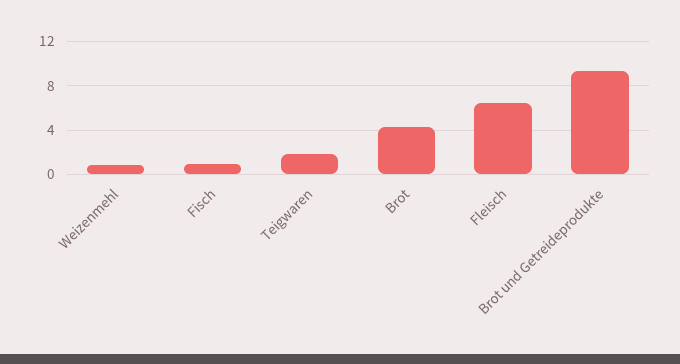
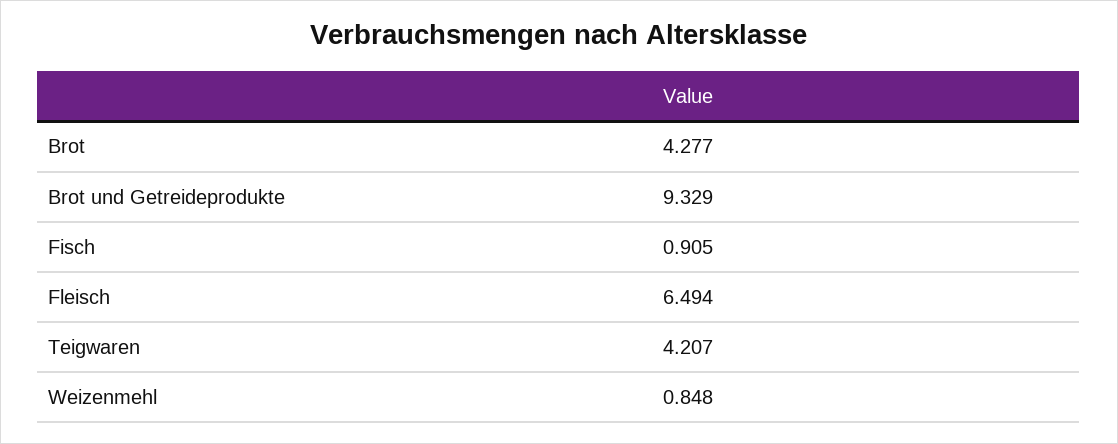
Teigwaren: 2 -> 4.207

